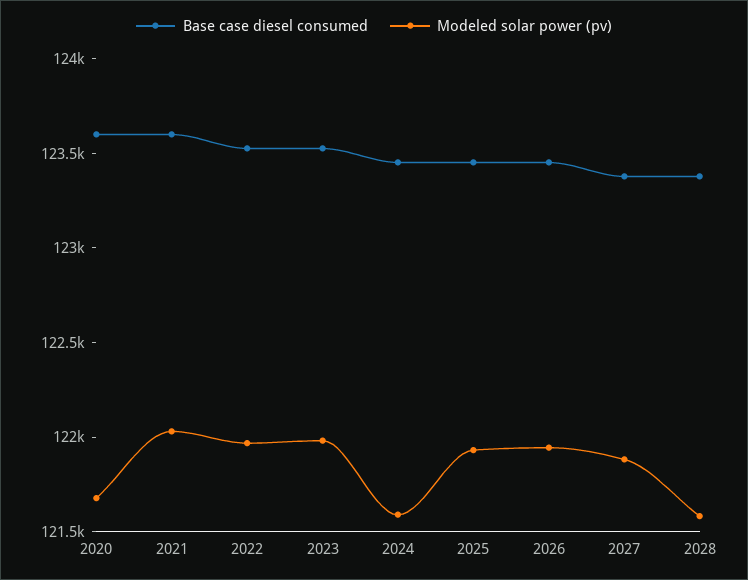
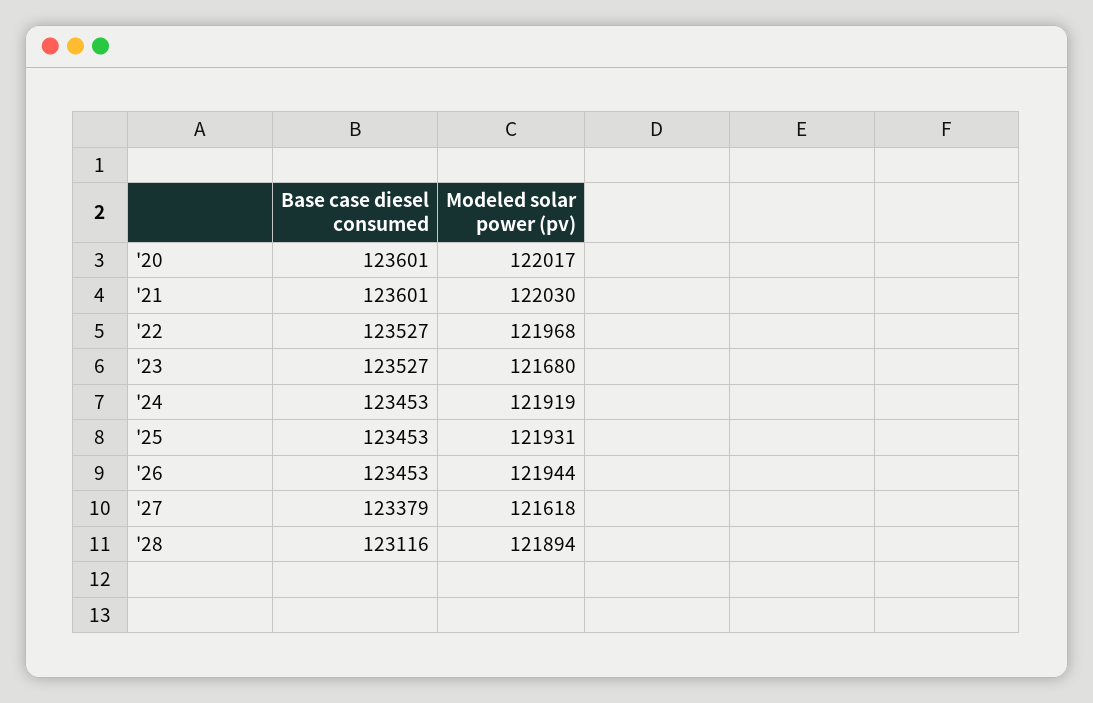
Modeled solar power (pv), 2020: 121700 -> 122017
Modeled solar power (pv), 2023: 122000 -> 121680
Modeled solar power (pv), 2024: 121600 -> 121919
Modeled solar power (pv), 2027: 121900 -> 121618
Base case diesel consumed, 2028: 123400 -> 123116
Modeled solar power (pv), 2028: 121600 -> 121894

